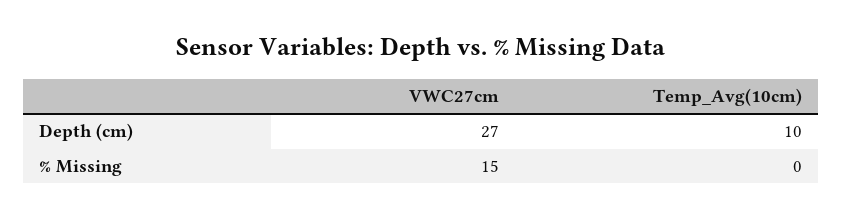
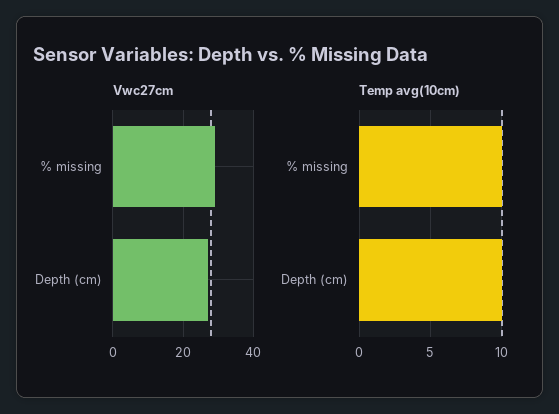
VWC27cm, % Missing: 15 -> 30
Temp_Avg(10cm), % Missing: 0 -> 10

